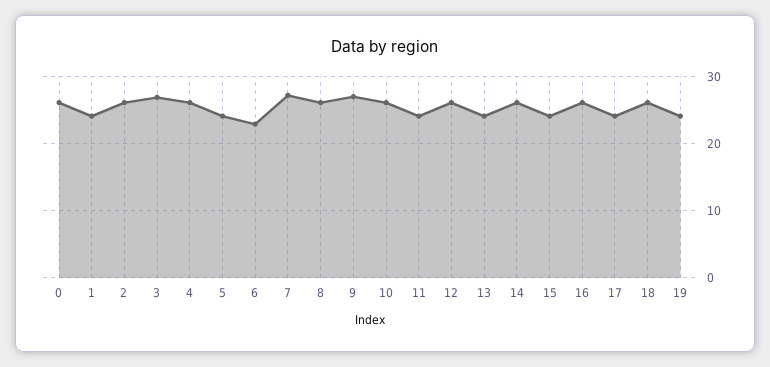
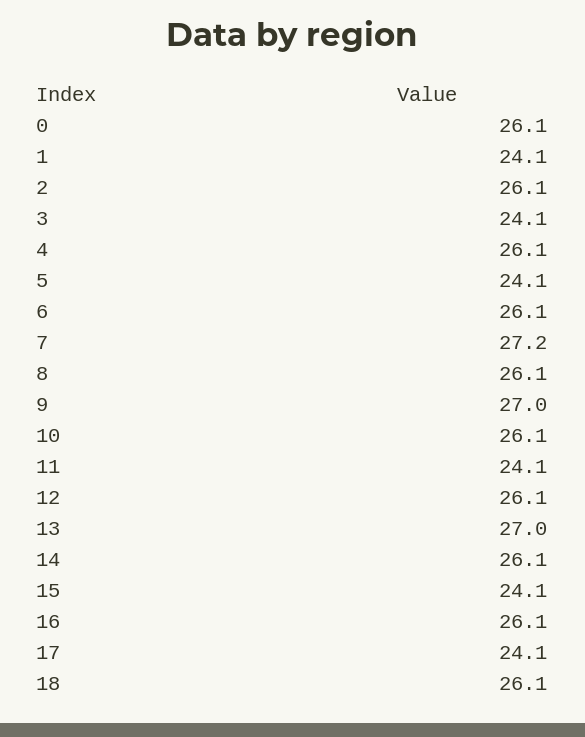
3: 27 -> 24.1
6: 23 -> 26.1
13: 24 -> 27
19: 24 -> none

